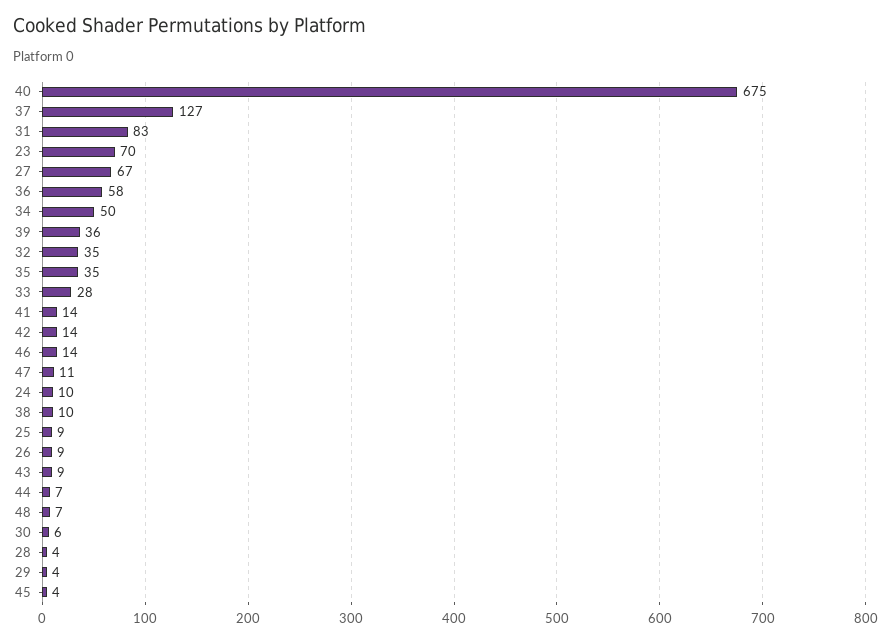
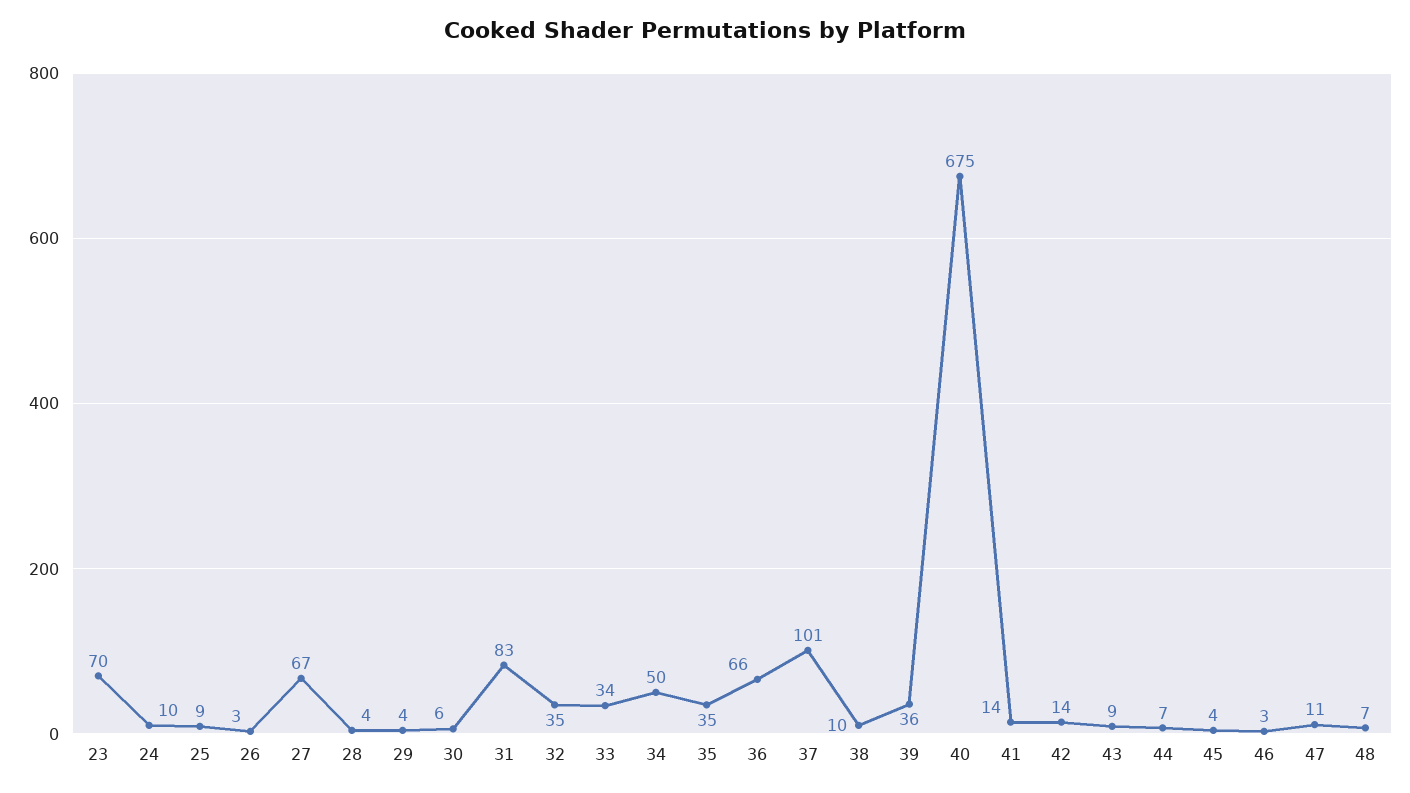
37: 127 -> 101
36: 58 -> 66
33: 28 -> 34
46: 14 -> 3
26: 9 -> 3

